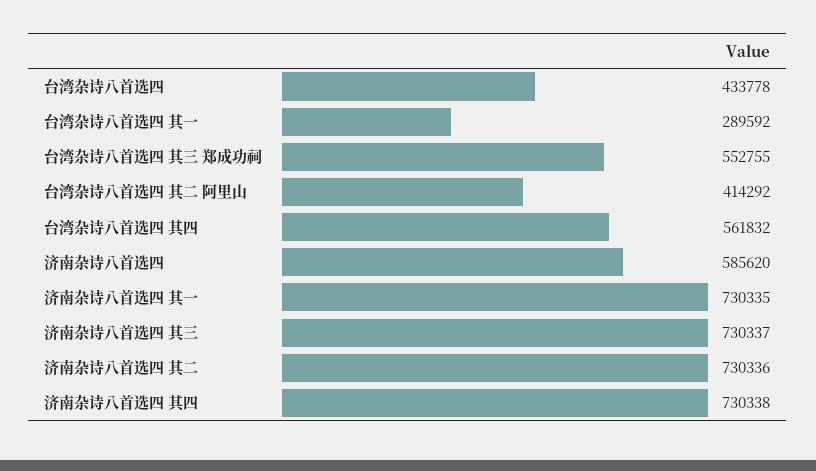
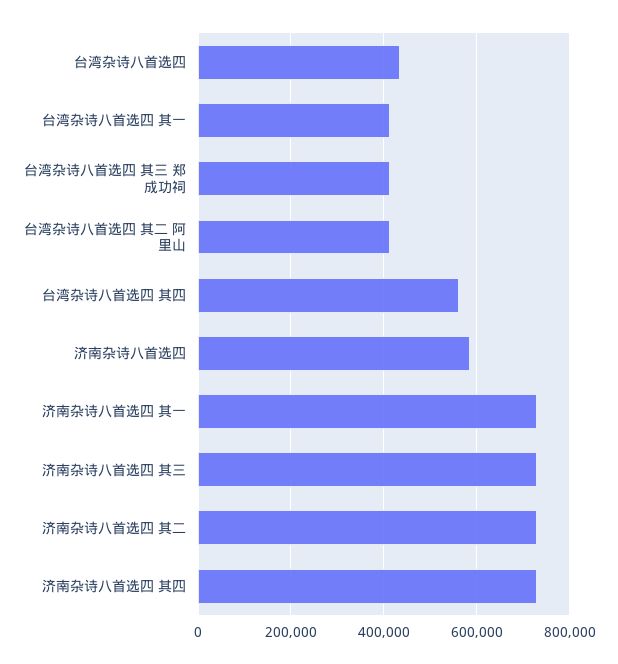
台湾杂诗八首选四 其一: 289592 -> 420000
台湾杂诗八首选四 其三 郑成功祠: 552755 -> 420000

